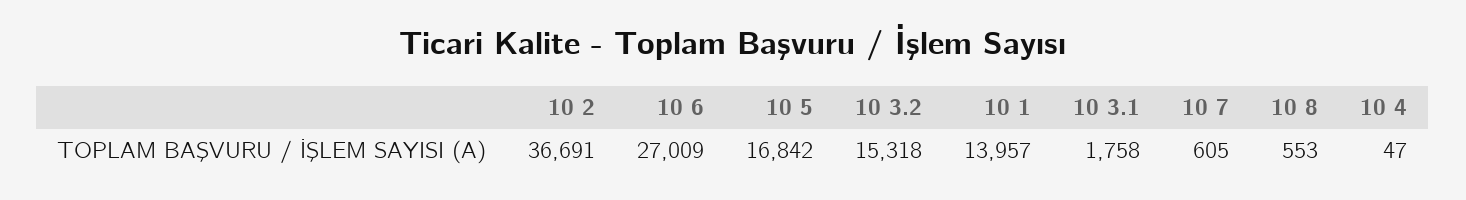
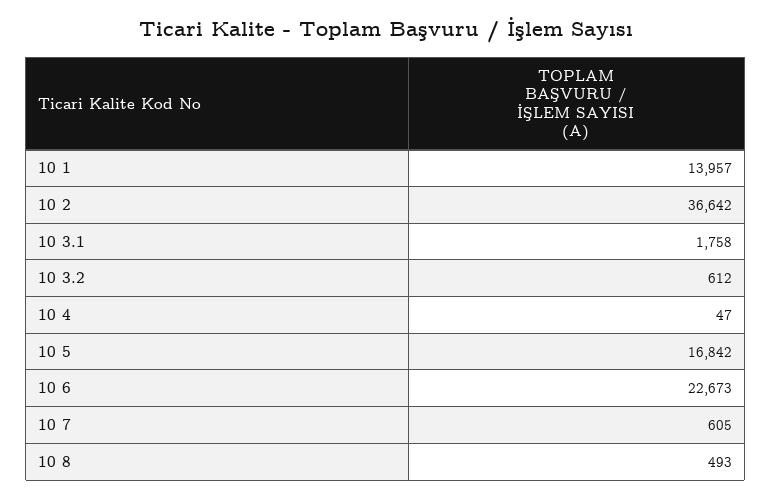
10 2: 36691 -> 36642
10 6: 27009 -> 22673
10 3.2: 15318 -> 612
10 8: 553 -> 493

